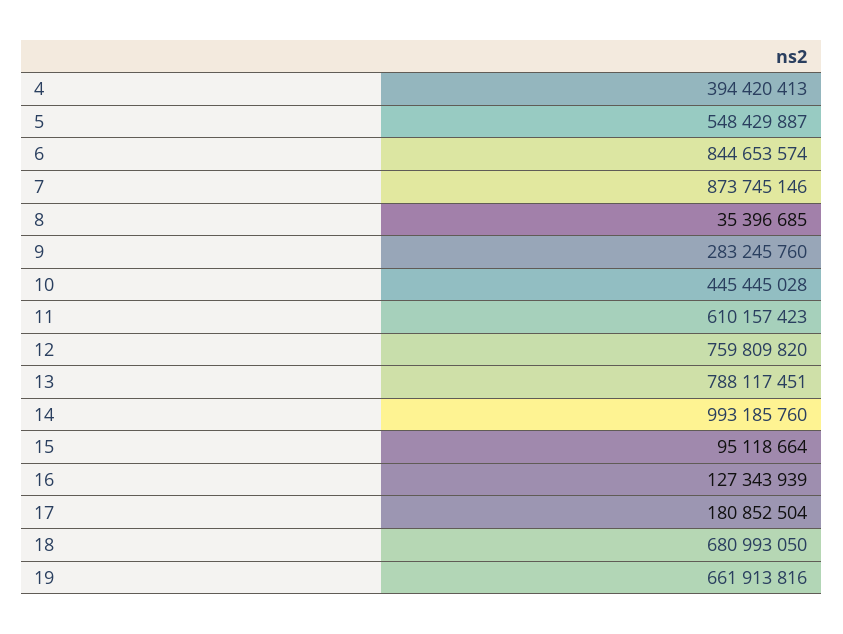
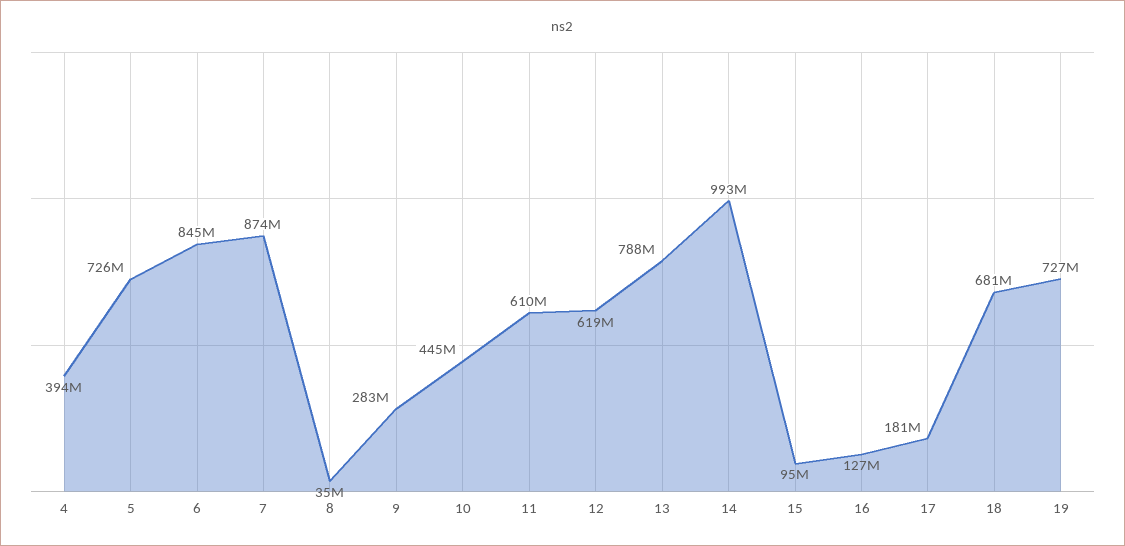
5: 548429887 -> 726000000
12: 759809820 -> 619000000
19: 661913816 -> 727000000

